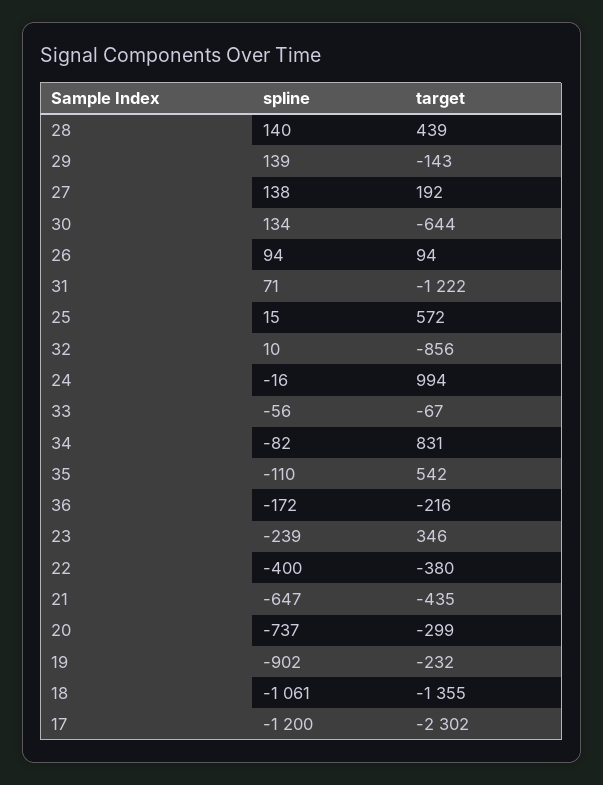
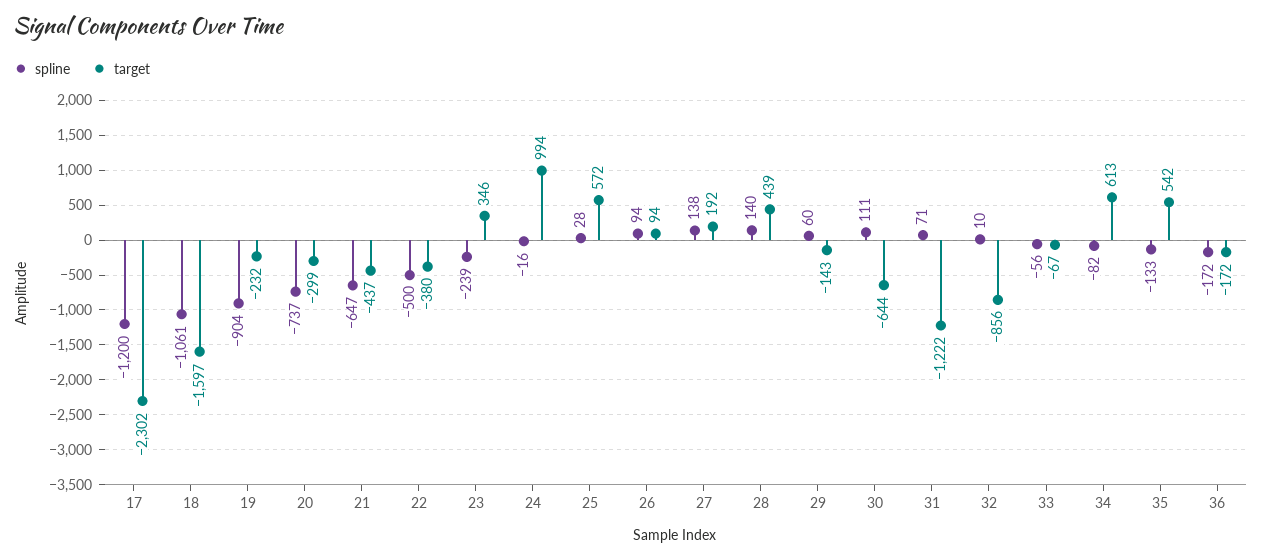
spline, 29: 139 -> 60
spline, 30: 134 -> 111
spline, 25: 15 -> 28
target, 34: 831 -> 613
spline, 35: -110 -> -133
target, 36: -216 -> -172
spline, 22: -400 -> -500
target, 21: -435 -> -437
spline, 19: -902 -> -904
target, 18: -1355 -> -1597

